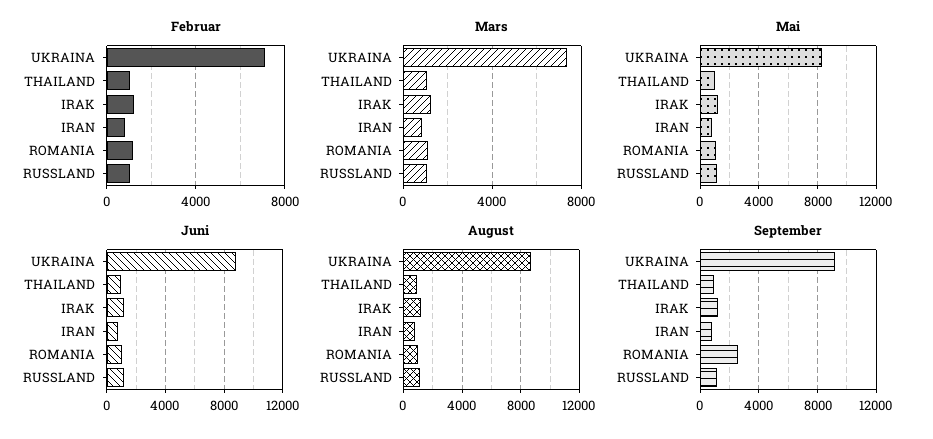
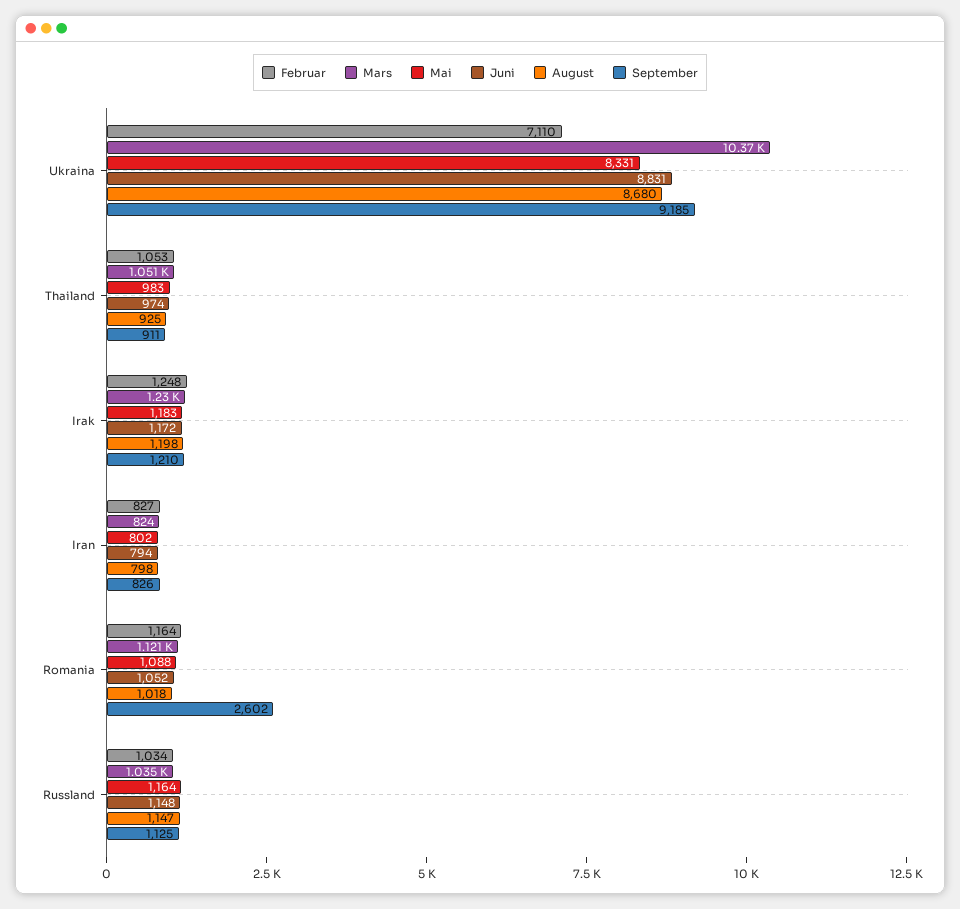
Mars, UKRAINA: 7500 -> 10370

